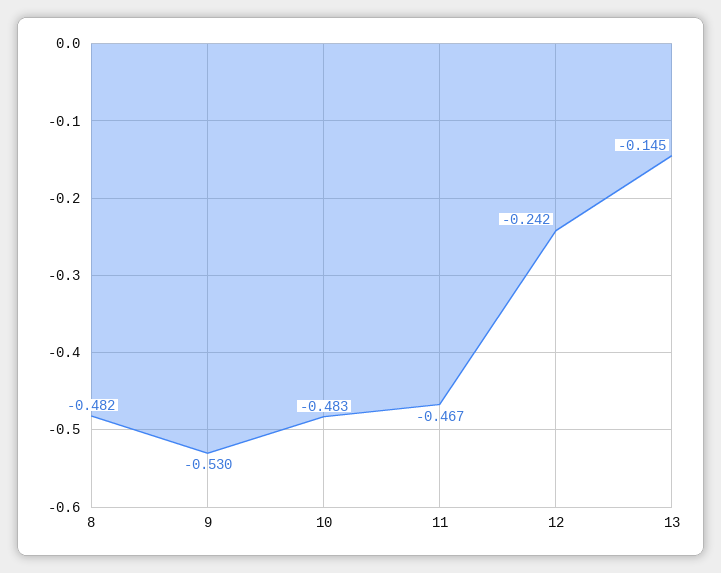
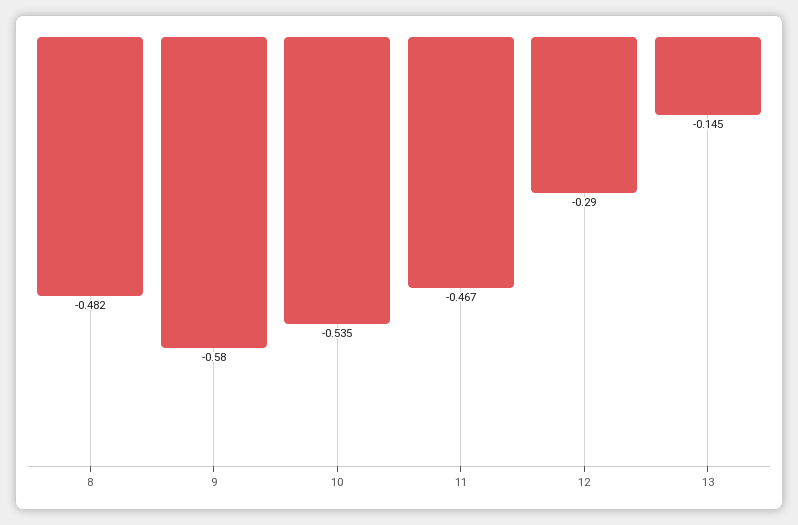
9: -0.53 -> -0.58
10: -0.483 -> -0.535
12: -0.242 -> -0.29

